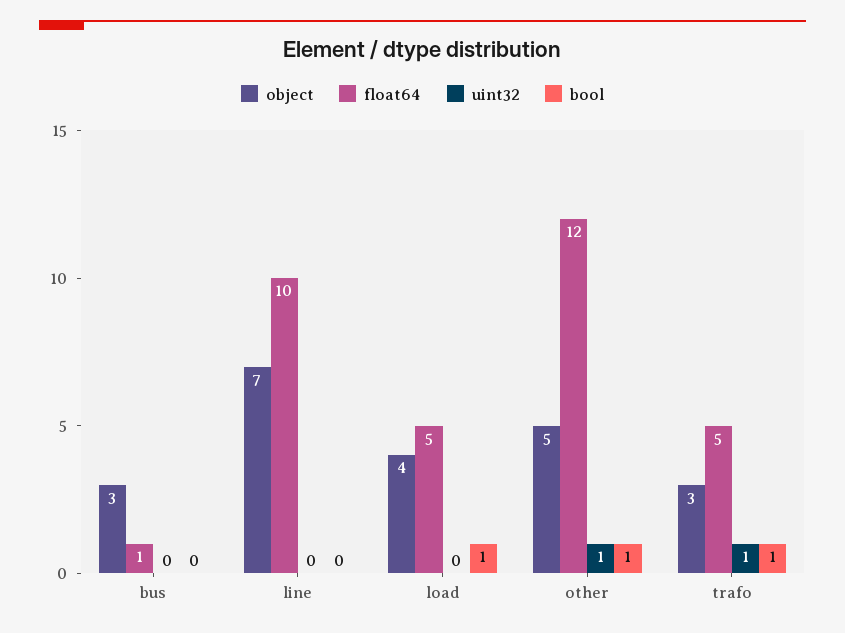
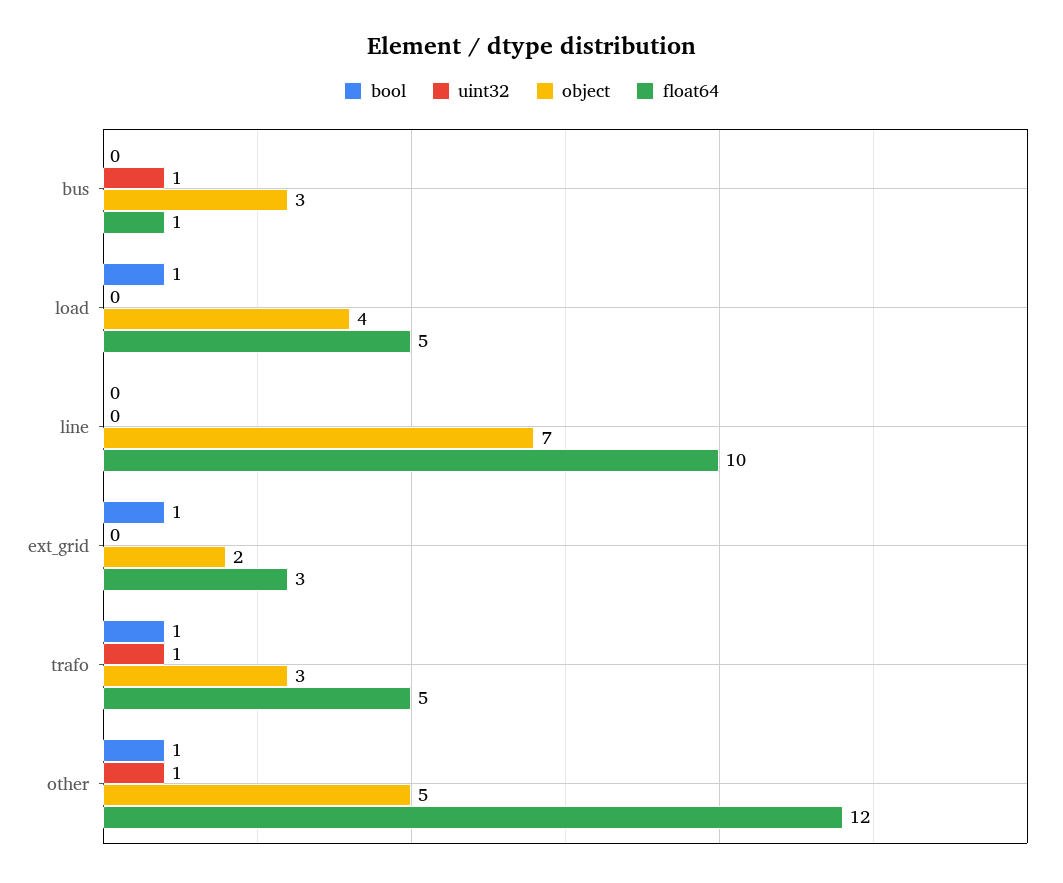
uint32, bus: 0 -> 1
bool, ext_grid: none -> 1
uint32, ext_grid: none -> 0
object, ext_grid: none -> 2
float64, ext_grid: none -> 3

